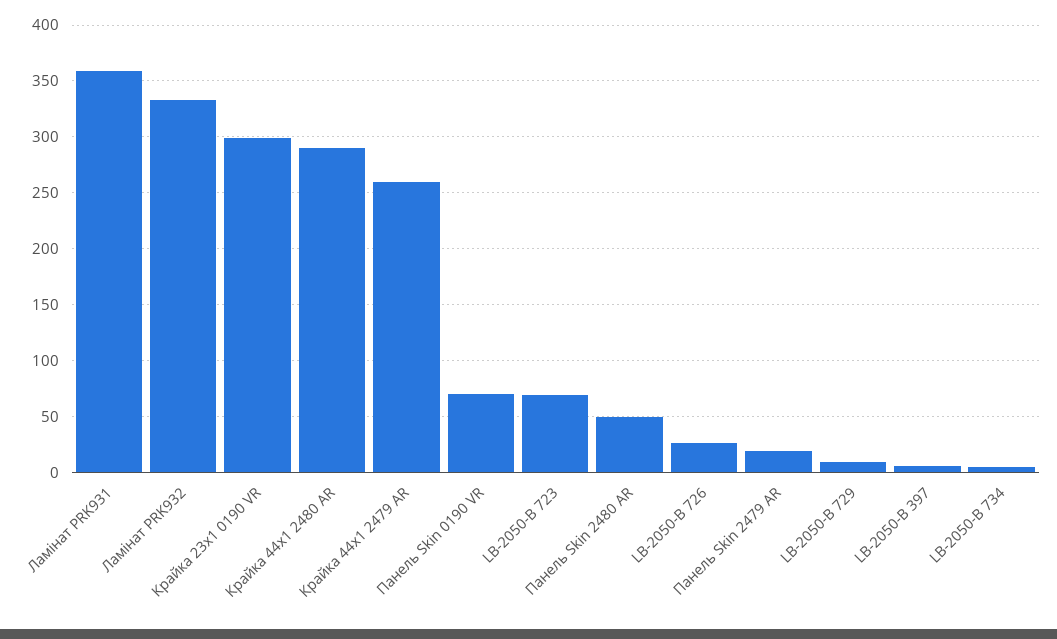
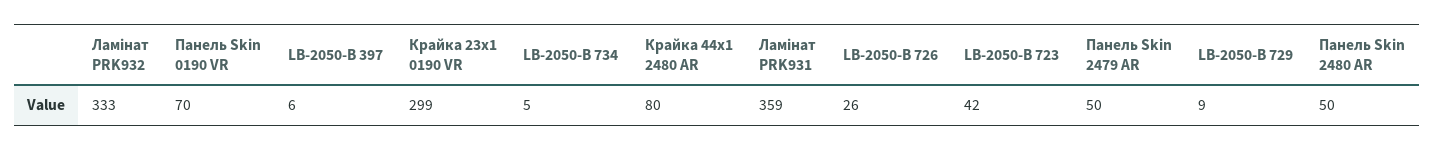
Крайка 44x1 2480 AR: 290 -> 80
Крайка 44x1 2479 AR: 260 -> none
LB-2050-В 723: 70 -> 42
Панель Skin 2479 AR: 20 -> 50

